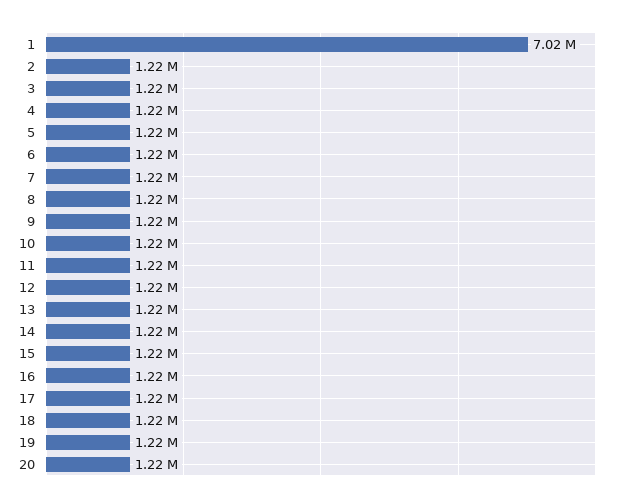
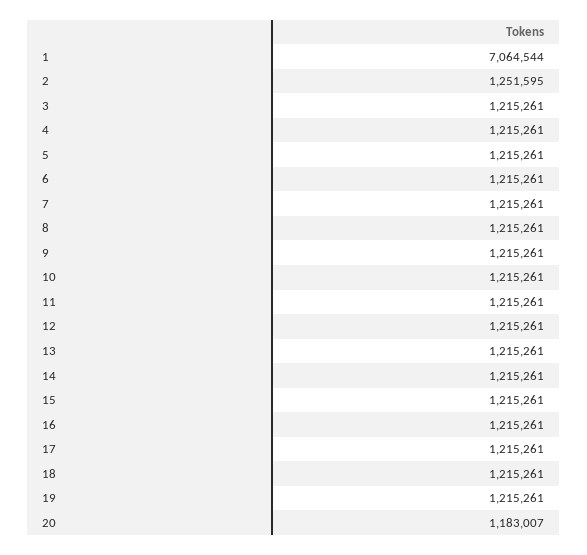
1: 7020000 -> 7064544
2: 1220000 -> 1251595
20: 1220000 -> 1183007

